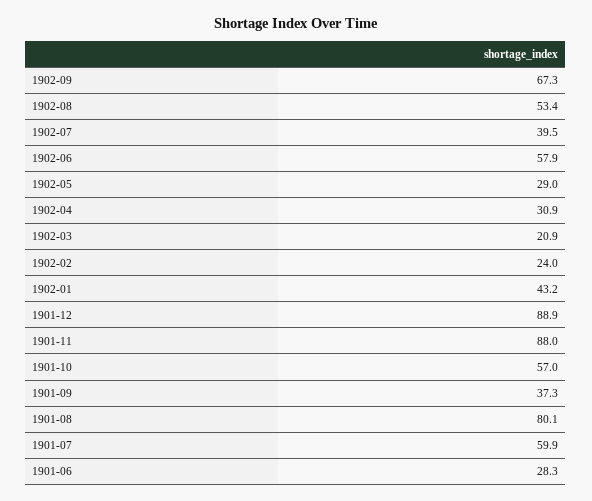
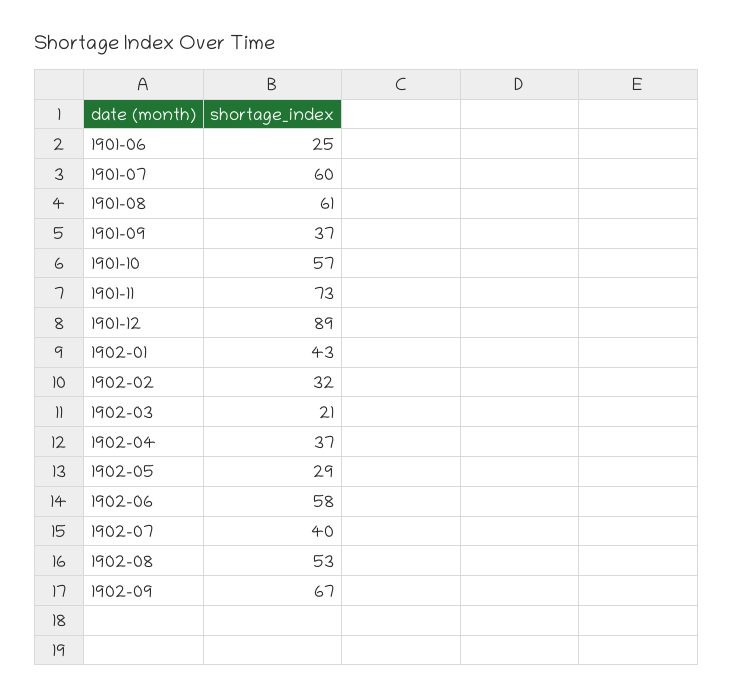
1902-04: 30.9 -> 37
1902-02: 24 -> 32
1901-11: 88 -> 73
1901-08: 80.1 -> 61
1901-06: 28.3 -> 25

